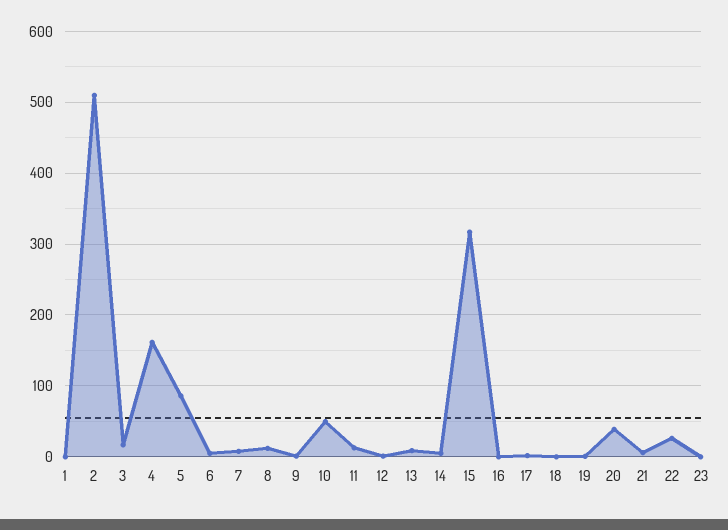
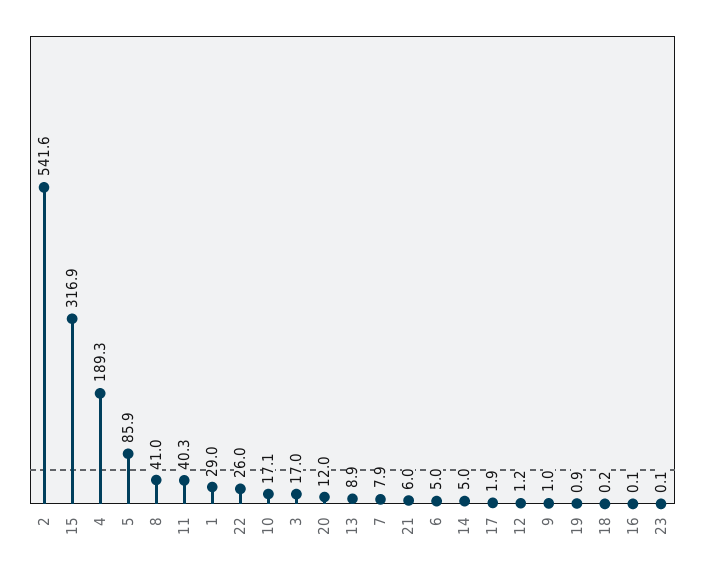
1: 0 -> 29
2: 510 -> 541.6
4: 160 -> 189.3
8: 10 -> 41
10: 50 -> 17.1
11: 10 -> 40.3
20: 40 -> 12

